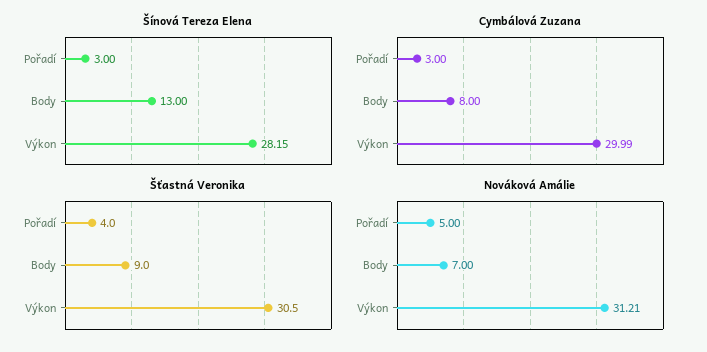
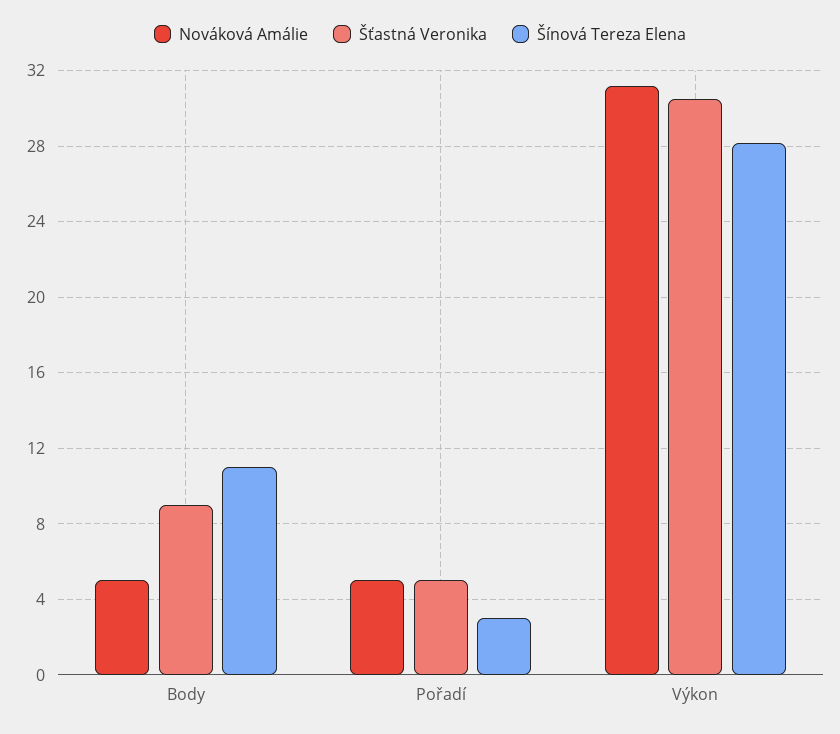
Šínová Tereza Elena, Body: 13 -> 11
Cymbálová Zuzana, Pořadí: 3 -> none
Cymbálová Zuzana, Body: 8 -> none
Cymbálová Zuzana, Výkon: 29.99 -> none
Šťastná Veronika, Pořadí: 4 -> 5
Nováková Amálie, Body: 7 -> 5

